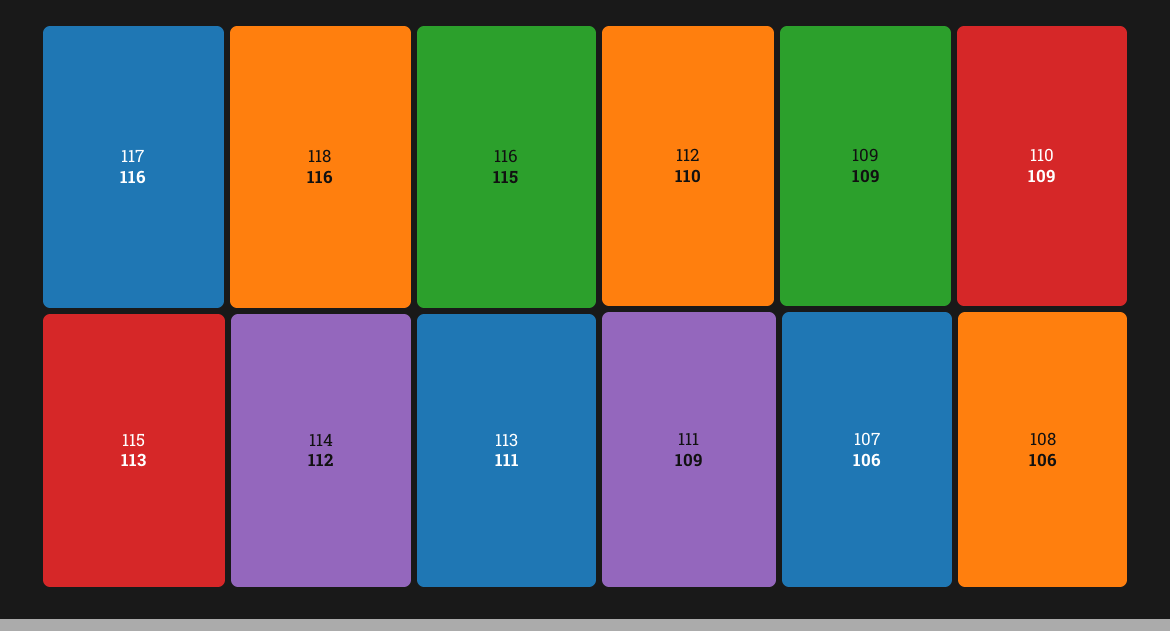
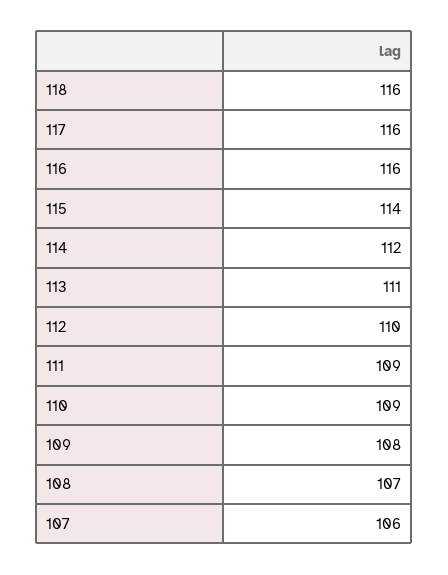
116: 115 -> 116
115: 113 -> 114
109: 109 -> 108
108: 106 -> 107

